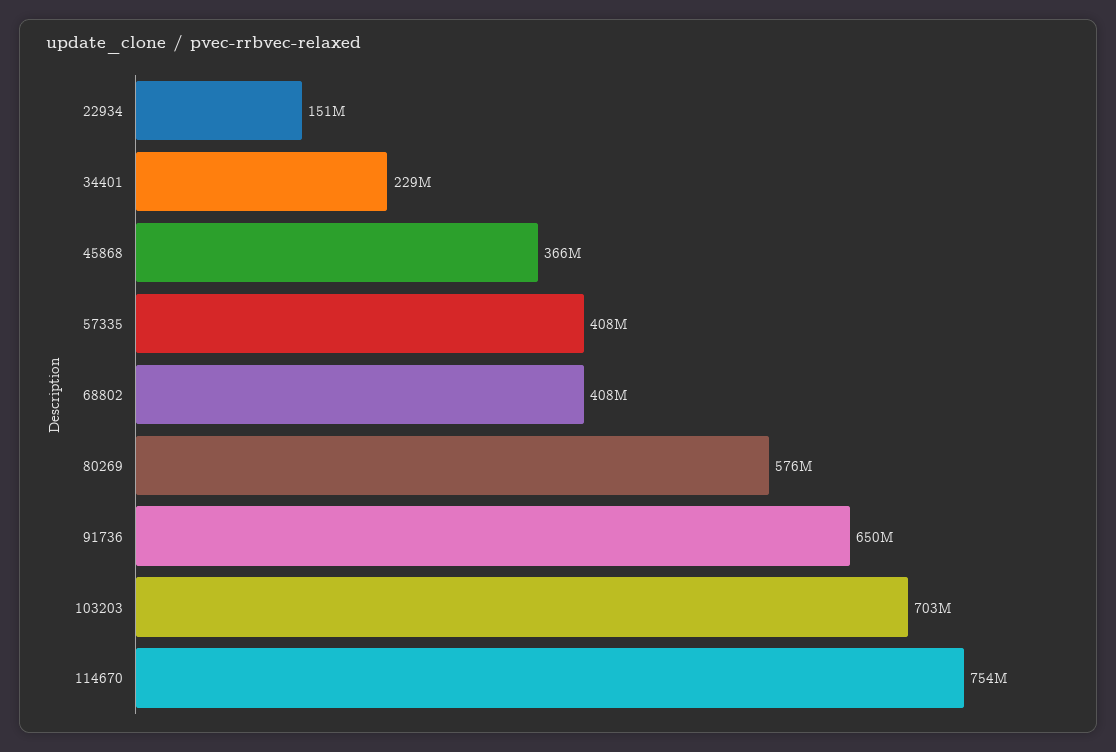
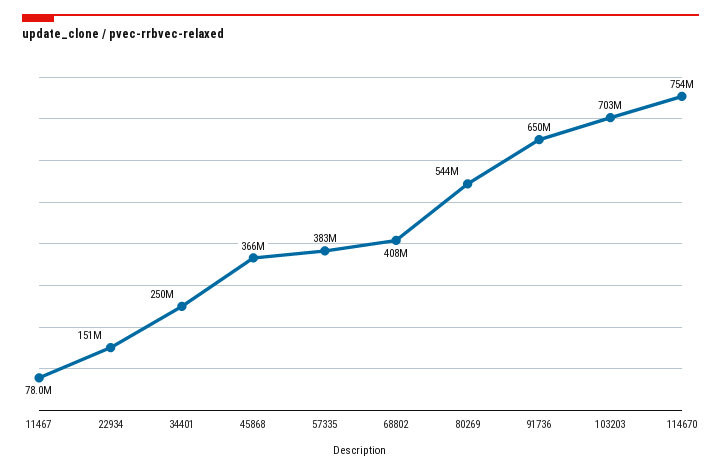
34401: 229000000 -> 250000000
57335: 408000000 -> 383000000
80269: 576000000 -> 544000000
11467: none -> 78000000

